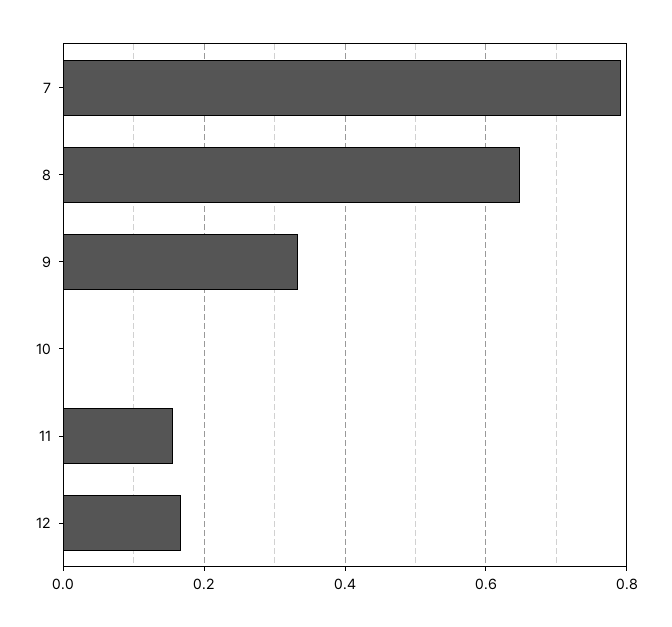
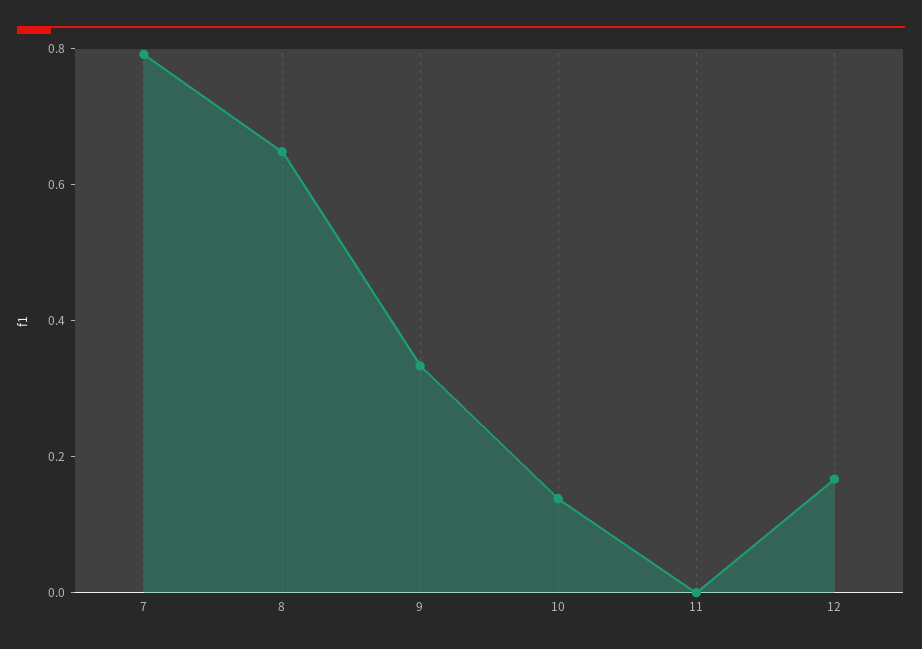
10: 0 -> 0.15
11: 0.16 -> 0

